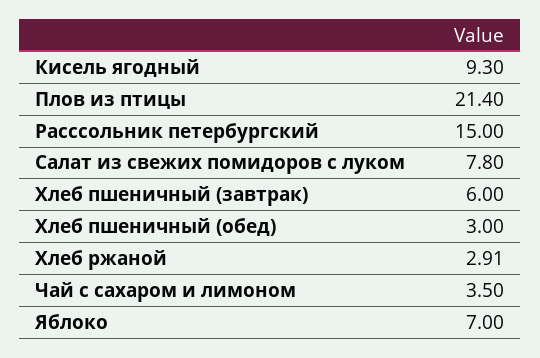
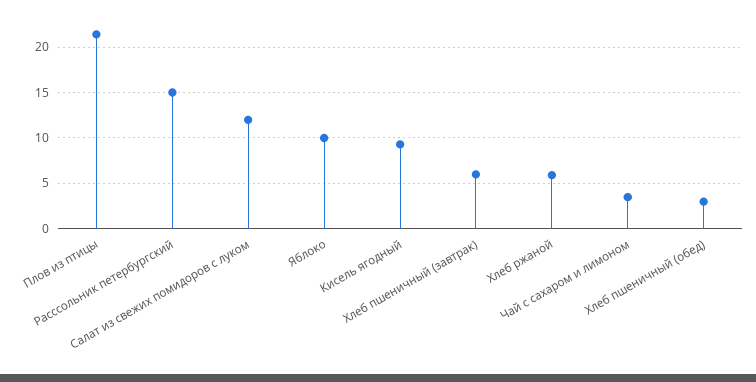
Салат из свежих помидоров с луком: 7.8 -> 12
Хлеб ржаной: 2.91 -> 6
Яблоко: 7 -> 10

